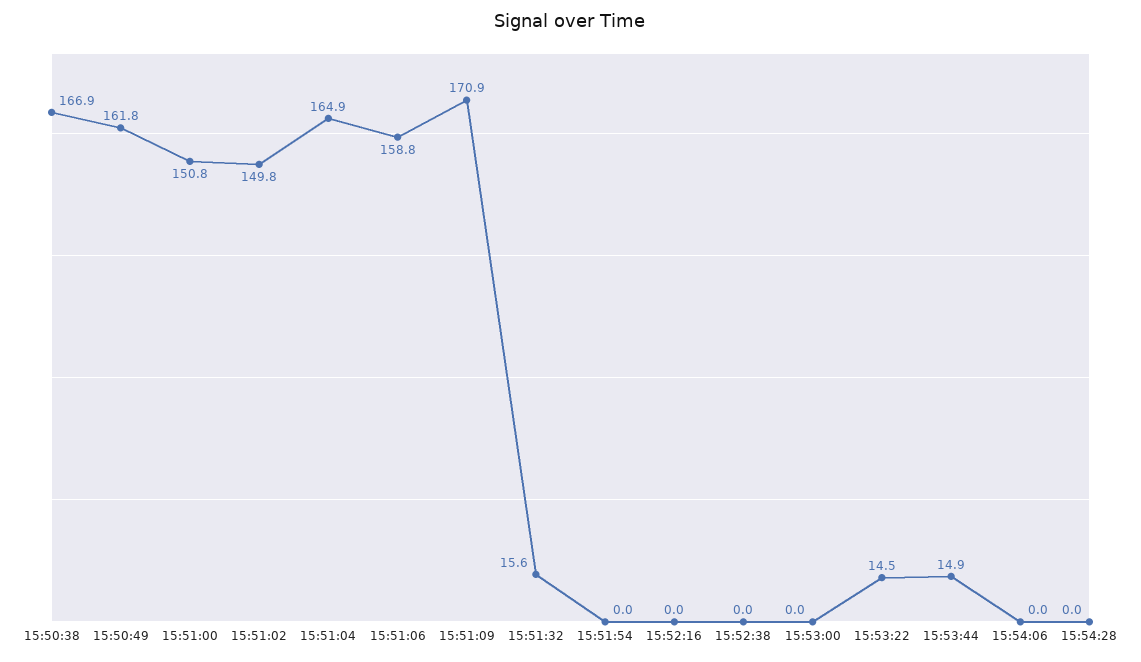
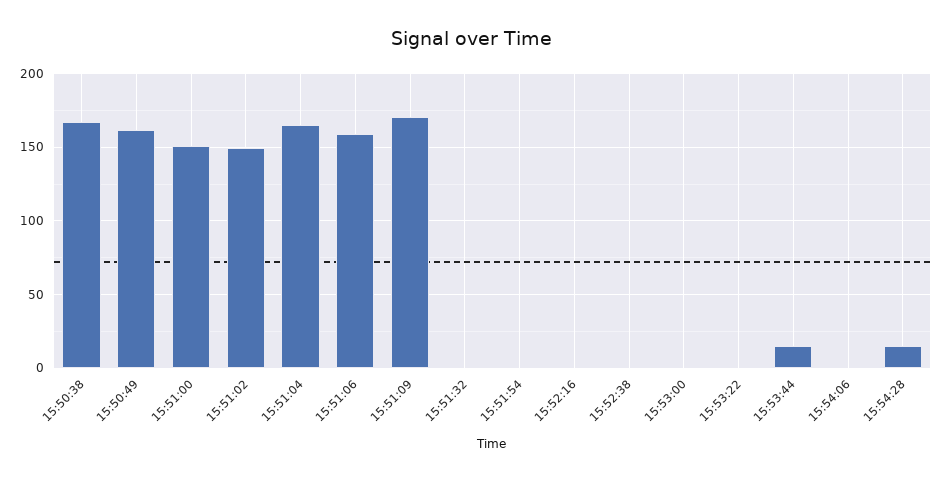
15:51:32: 15.6 -> 0
15:53:22: 14.5 -> 0
15:54:28: 0 -> 15

